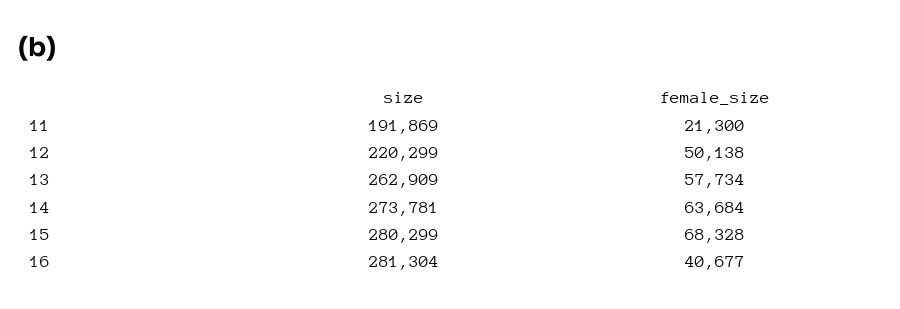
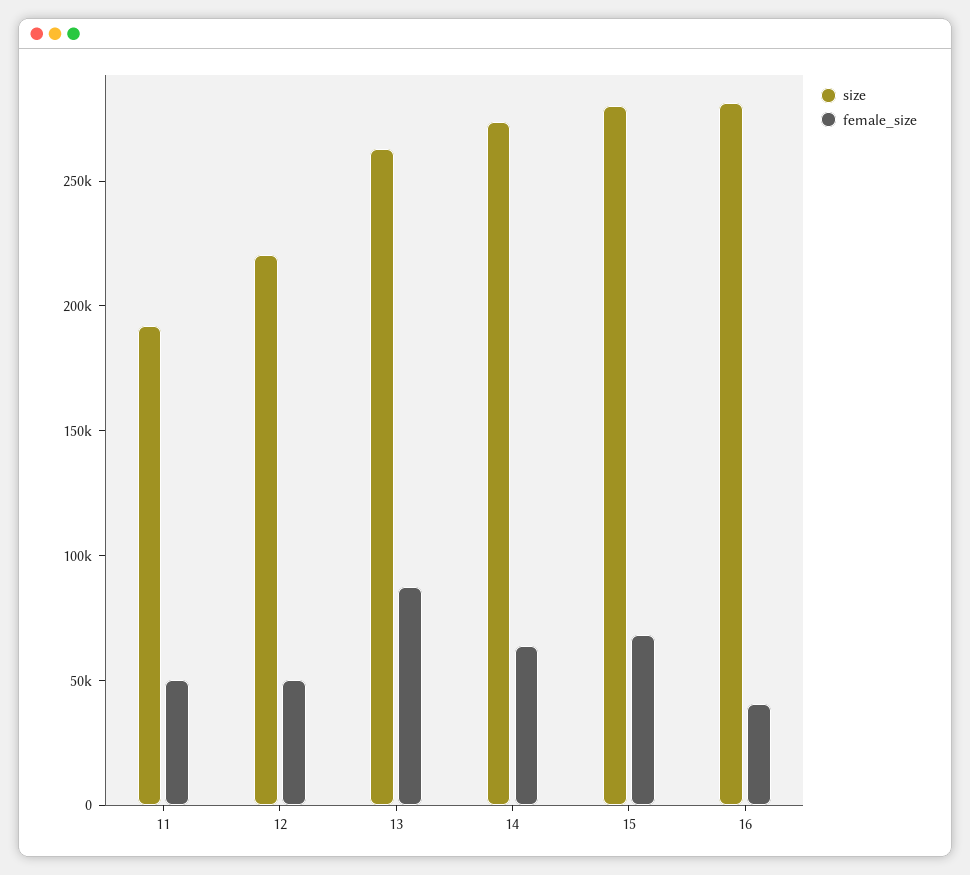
female_size, 11: 21300 -> 50000
female_size, 13: 57734 -> 90000

